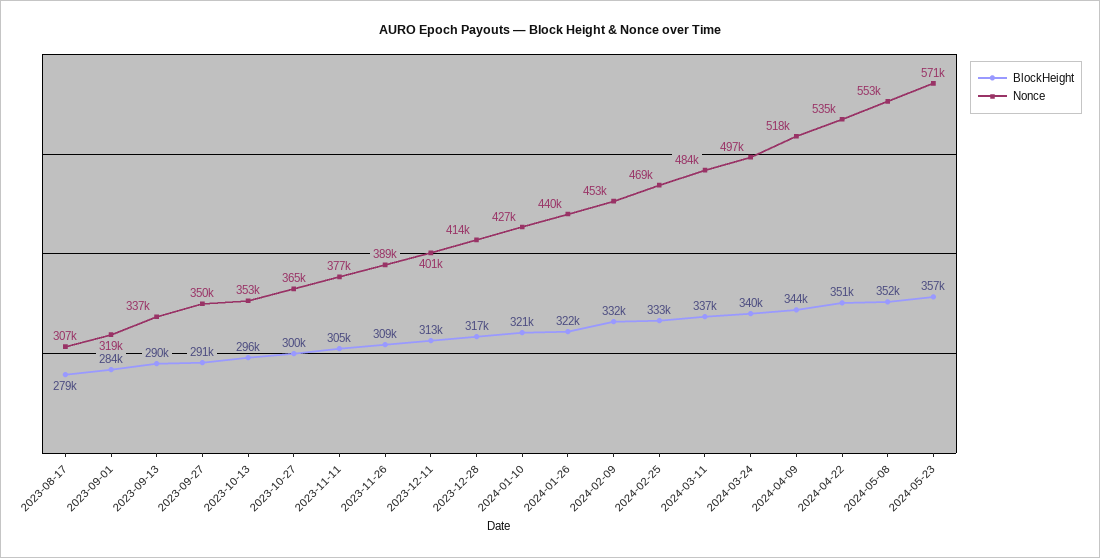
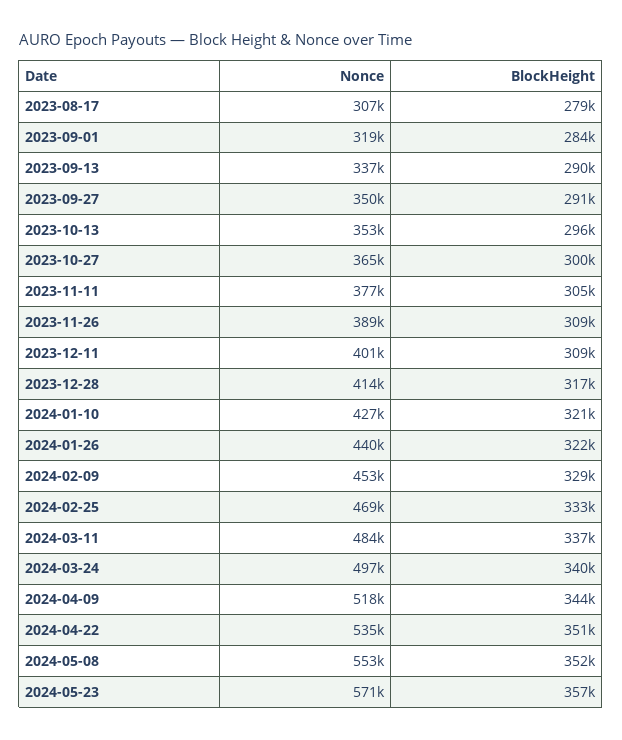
BlockHeight, 2023-12-11: 313000 -> 309000
BlockHeight, 2024-02-09: 332000 -> 329000

